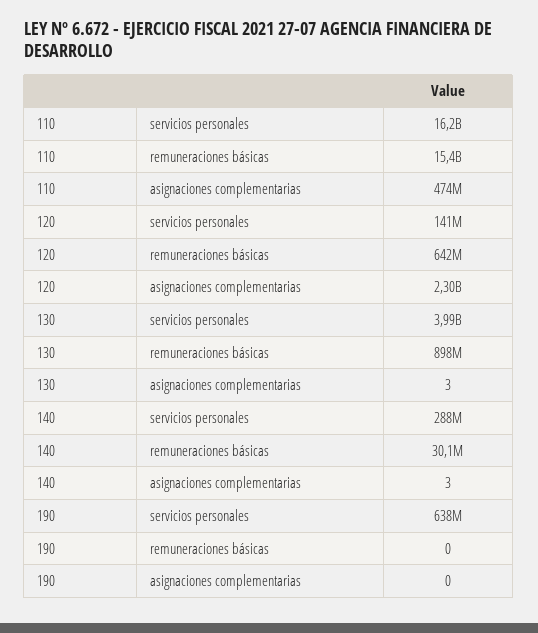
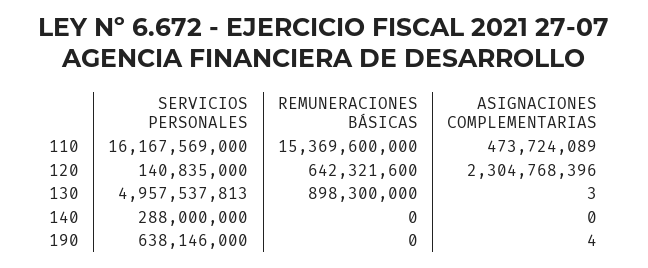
130, servicios personales: 3990000000 -> 4957537813
140, remuneraciones básicas: 30100000 -> 0
140, asignaciones complementarias: 3 -> 0
190, asignaciones complementarias: 0 -> 4

